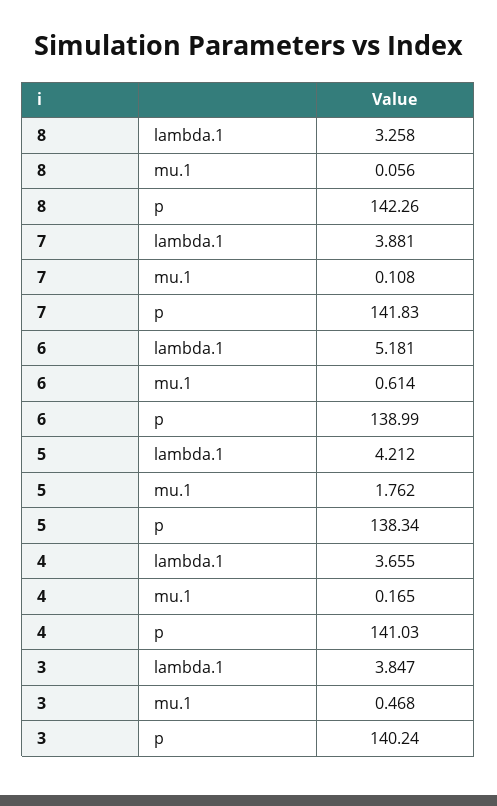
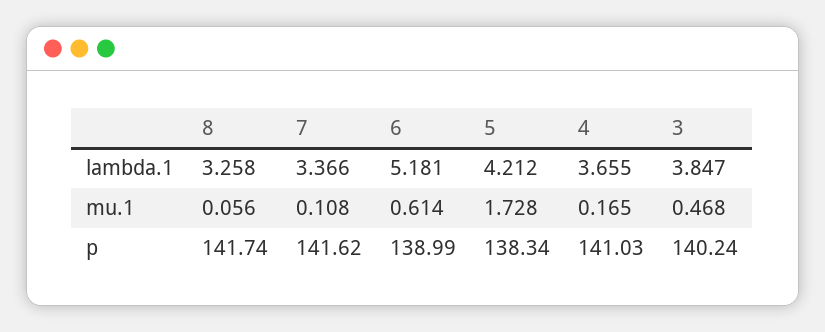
8, p: 142.26 -> 141.74
7, lambda.1: 3.881 -> 3.366
7, p: 141.83 -> 141.62
5, mu.1: 1.762 -> 1.728

